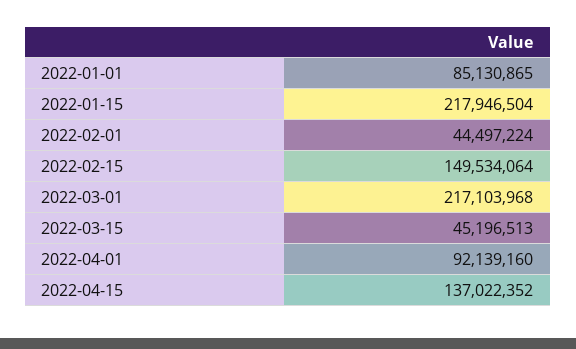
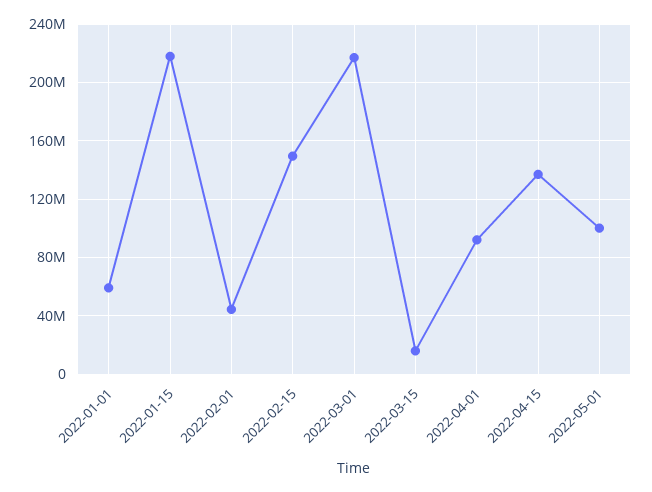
2022-01-01: 85130865 -> 60000000
2022-03-15: 45196513 -> 15000000
2022-05-01: none -> 100000000

